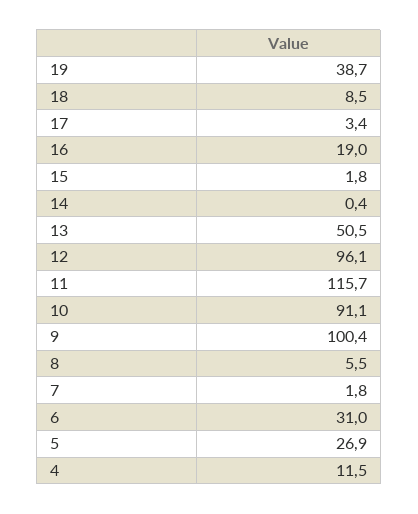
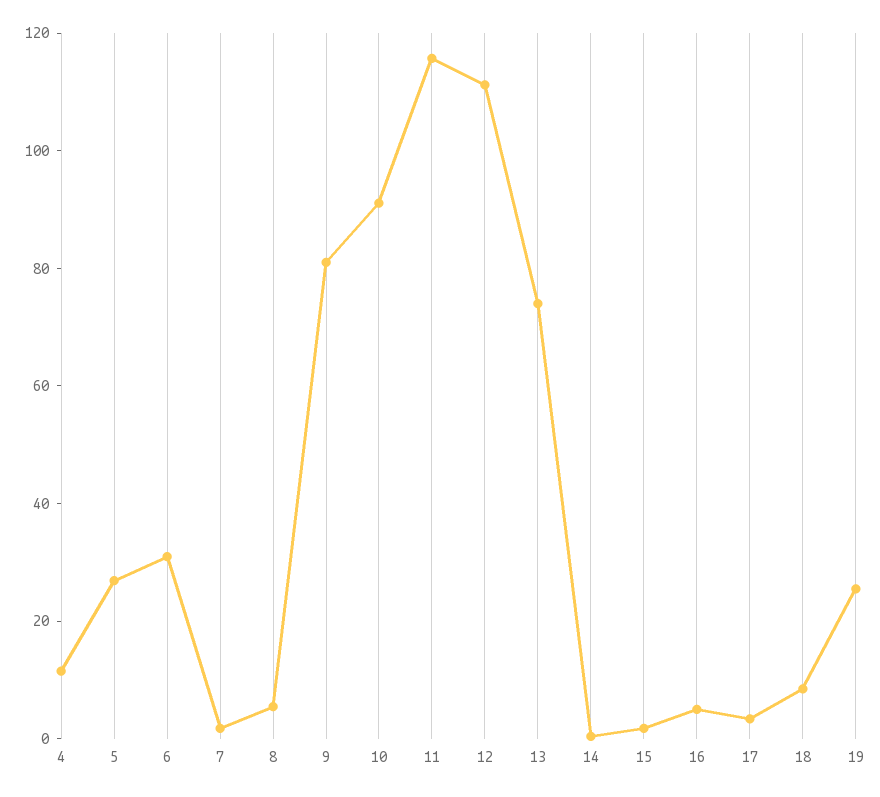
19: 38.7 -> 25
16: 19 -> 5
13: 50.5 -> 75
12: 96.1 -> 110
9: 100.4 -> 80

